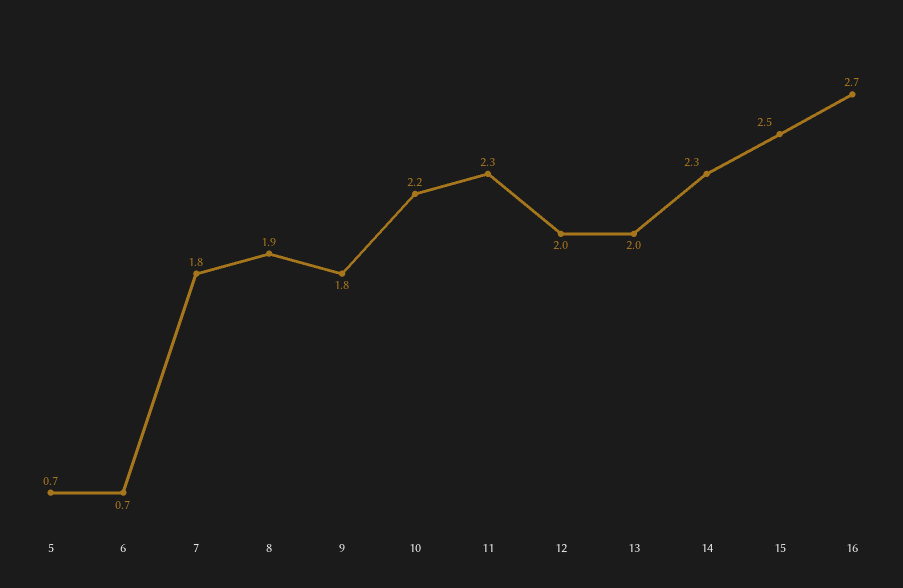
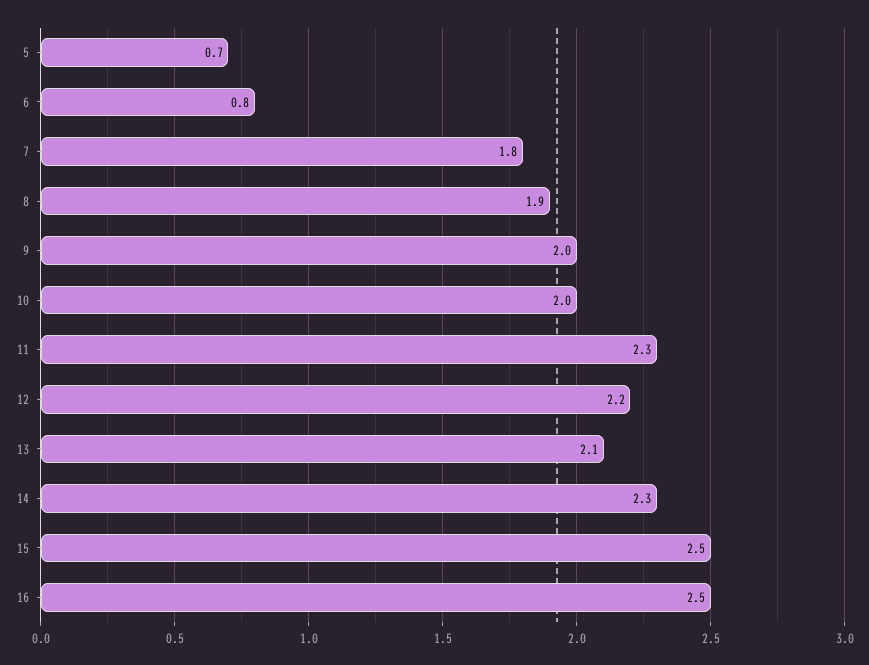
6: 0.7 -> 0.8
9: 1.8 -> 2
10: 2.2 -> 2
12: 2 -> 2.2
13: 2 -> 2.1
16: 2.7 -> 2.5

